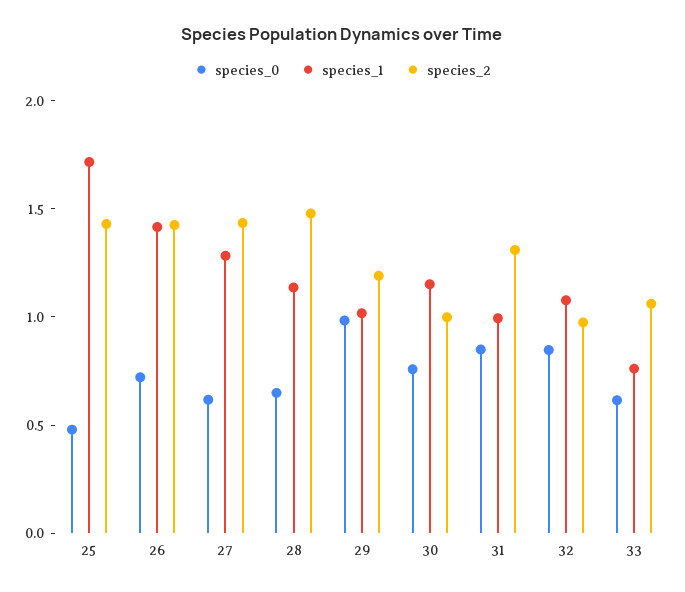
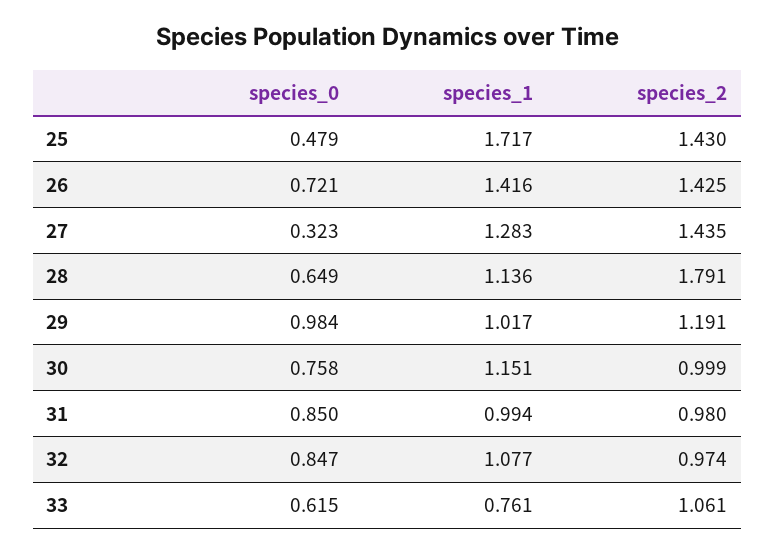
species_0, 27: 0.6 -> 0.323
species_2, 28: 1.5 -> 1.791
species_2, 31: 1.3 -> 0.98

